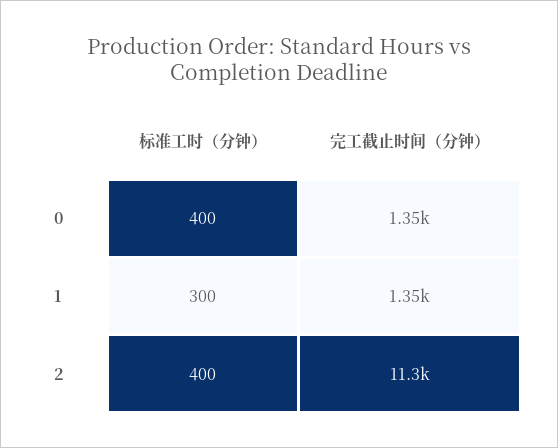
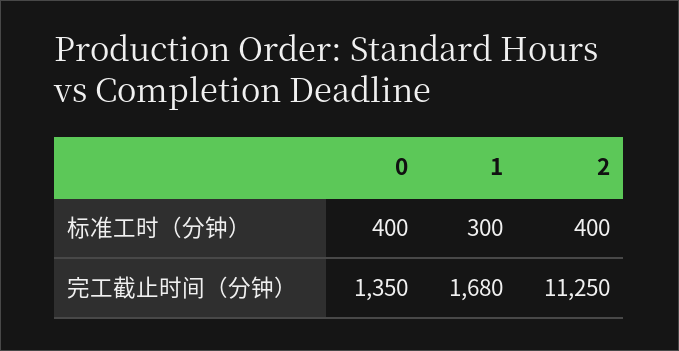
完工截止时间（分钟）, 1: 1350 -> 1680

